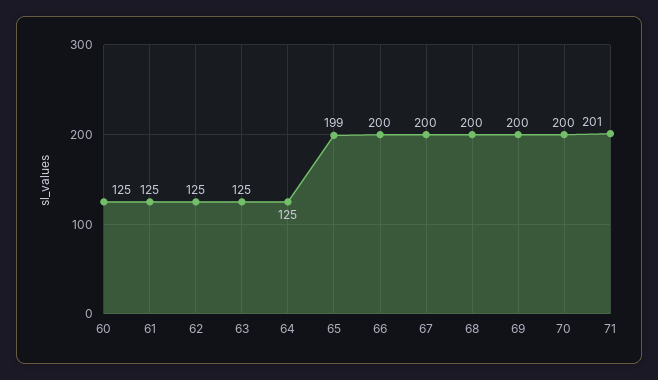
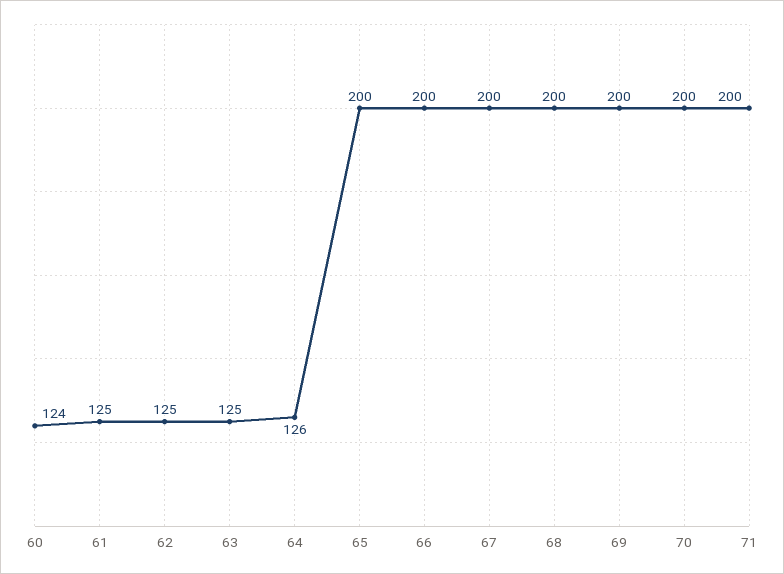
60: 125 -> 124
64: 125 -> 126
65: 199 -> 200
71: 201 -> 200

